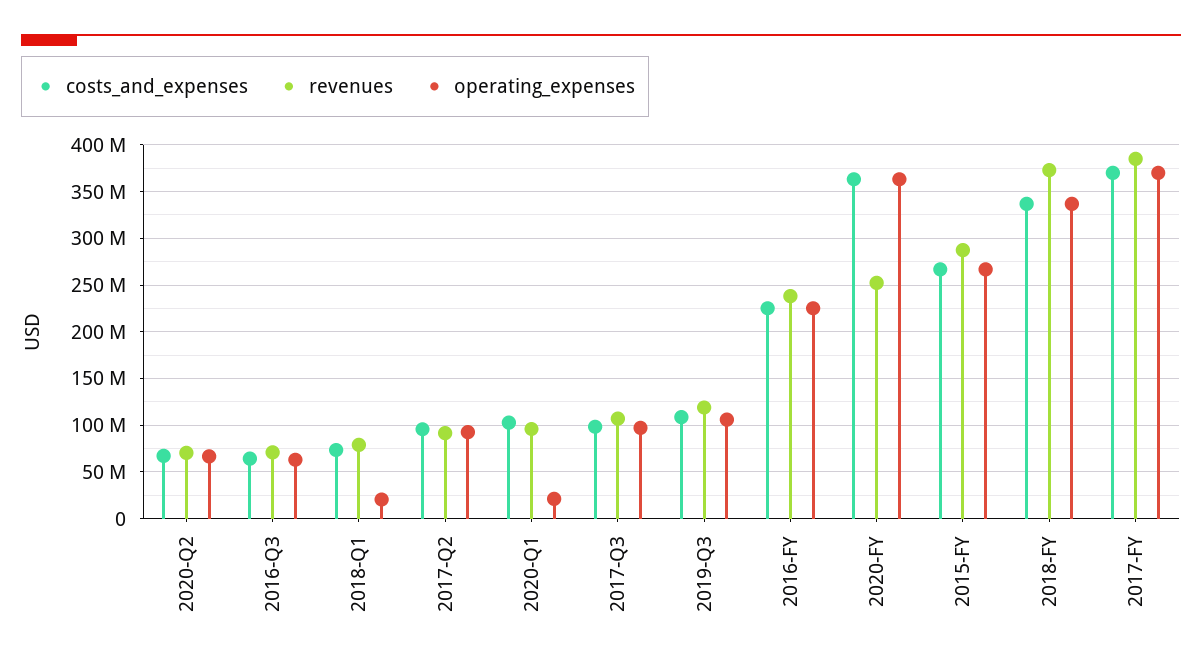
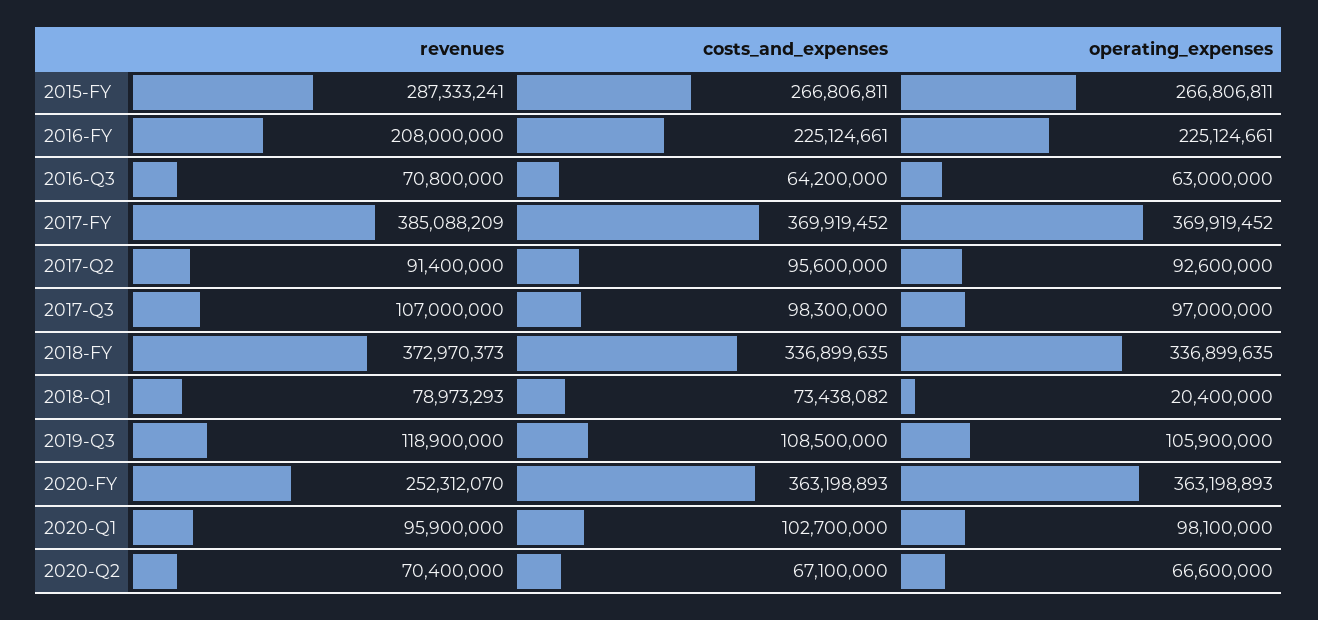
operating_expenses, 2020-Q1: 20000000 -> 98100000
revenues, 2016-FY: 240000000 -> 208000000

